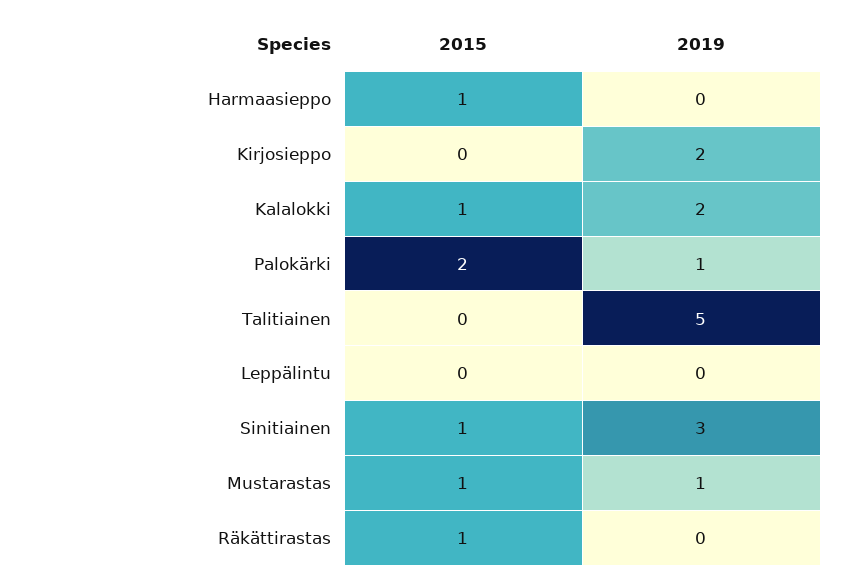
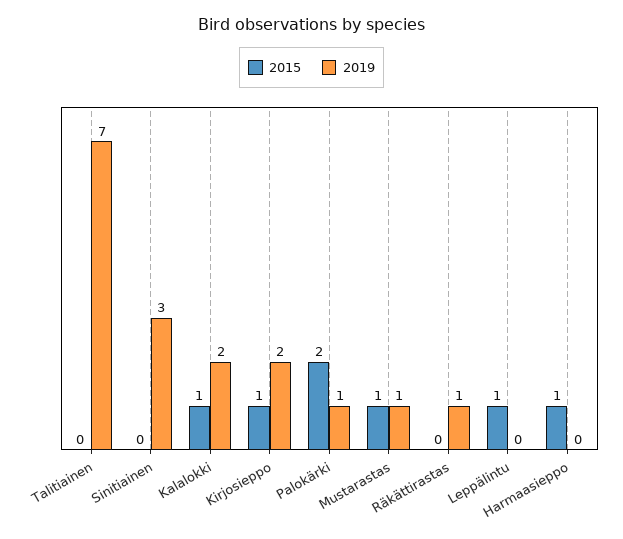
2015, Kirjosieppo: 0 -> 1
2019, Talitiainen: 5 -> 7
2015, Leppälintu: 0 -> 1
2015, Sinitiainen: 1 -> 0
2015, Räkättirastas: 1 -> 0
2019, Räkättirastas: 0 -> 1

